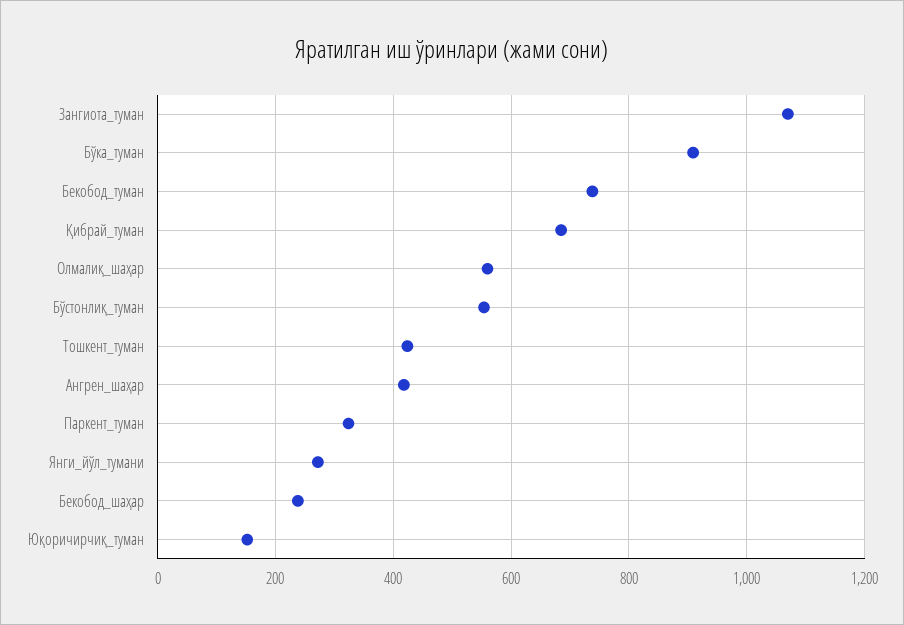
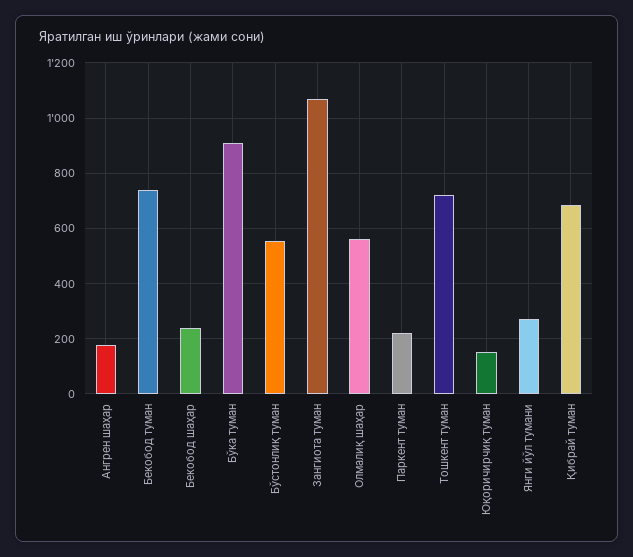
Тошкент_туман: 420 -> 725
Ангрен_шаҳар: 420 -> 175
Паркент_туман: 320 -> 225

